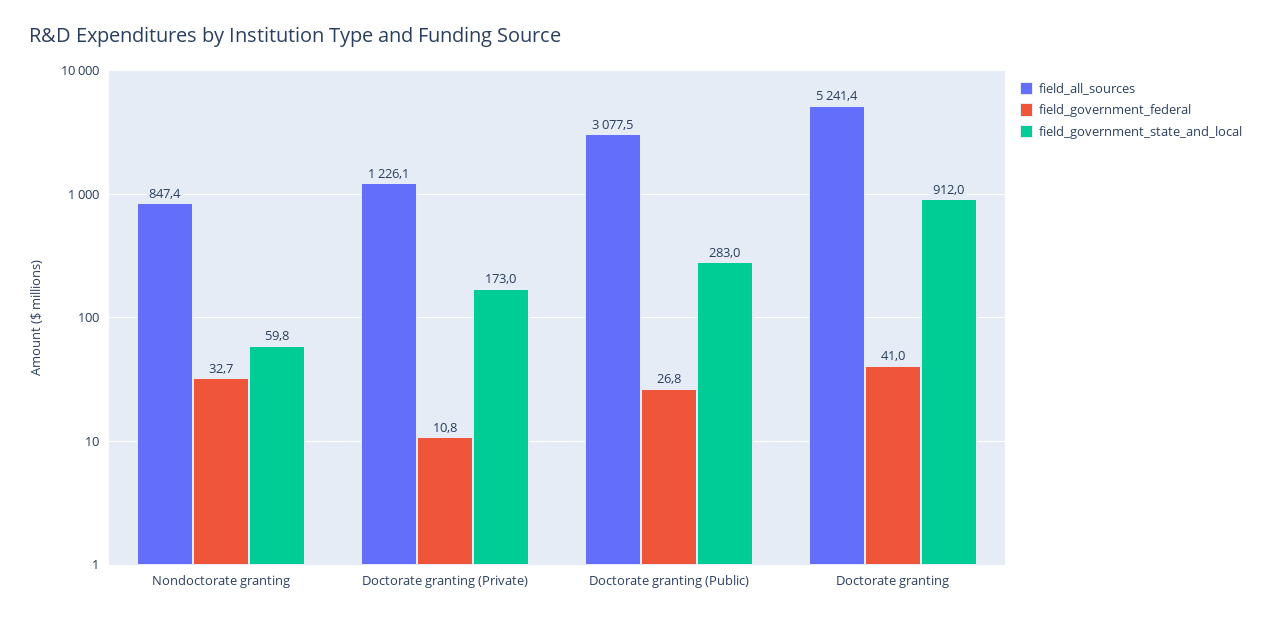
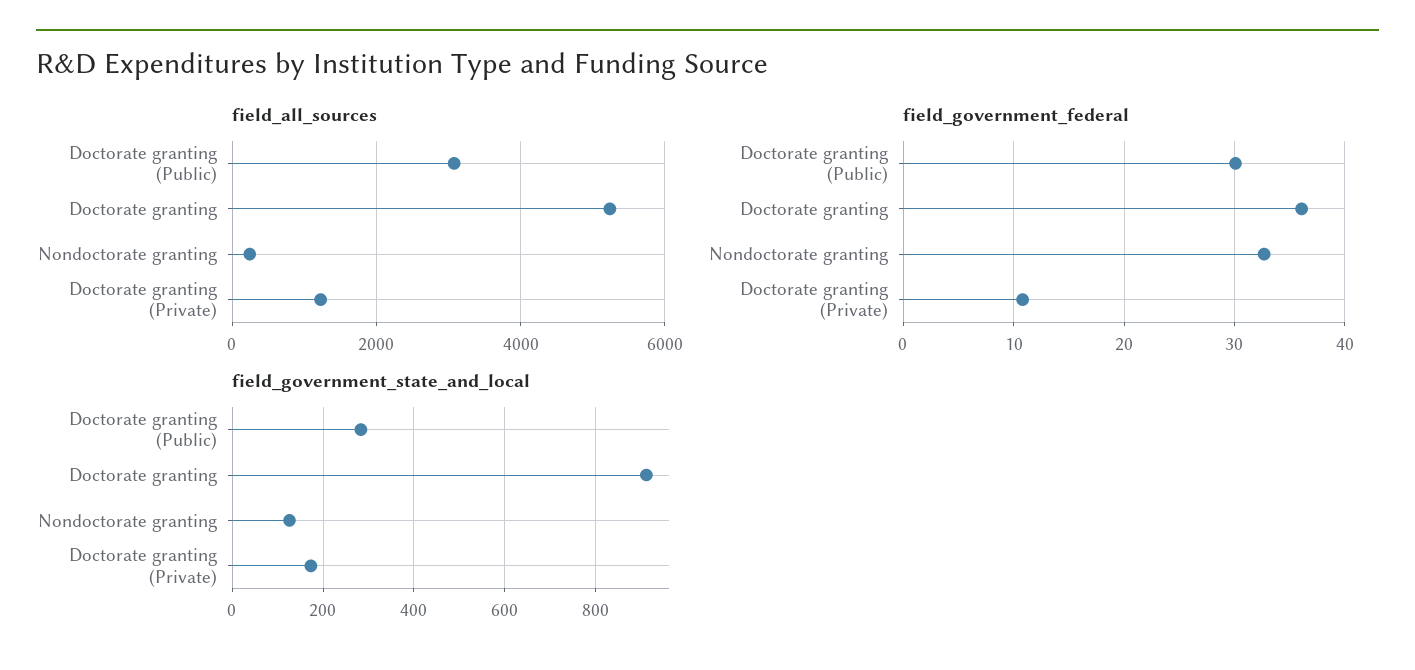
field_all_sources, Nondoctorate granting: 847.4 -> 200
field_government_state_and_local, Nondoctorate granting: 59.8 -> 120
field_government_federal, Doctorate granting (Public): 26.8 -> 30
field_government_federal, Doctorate granting: 41 -> 36

